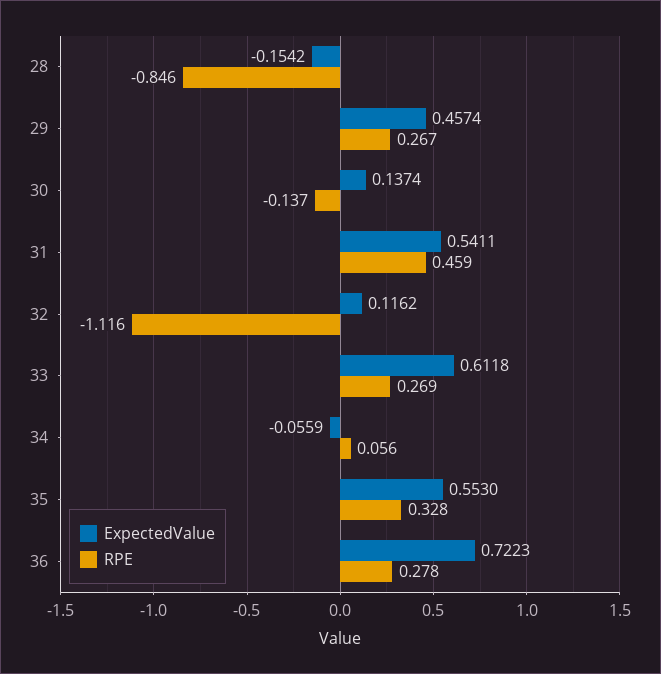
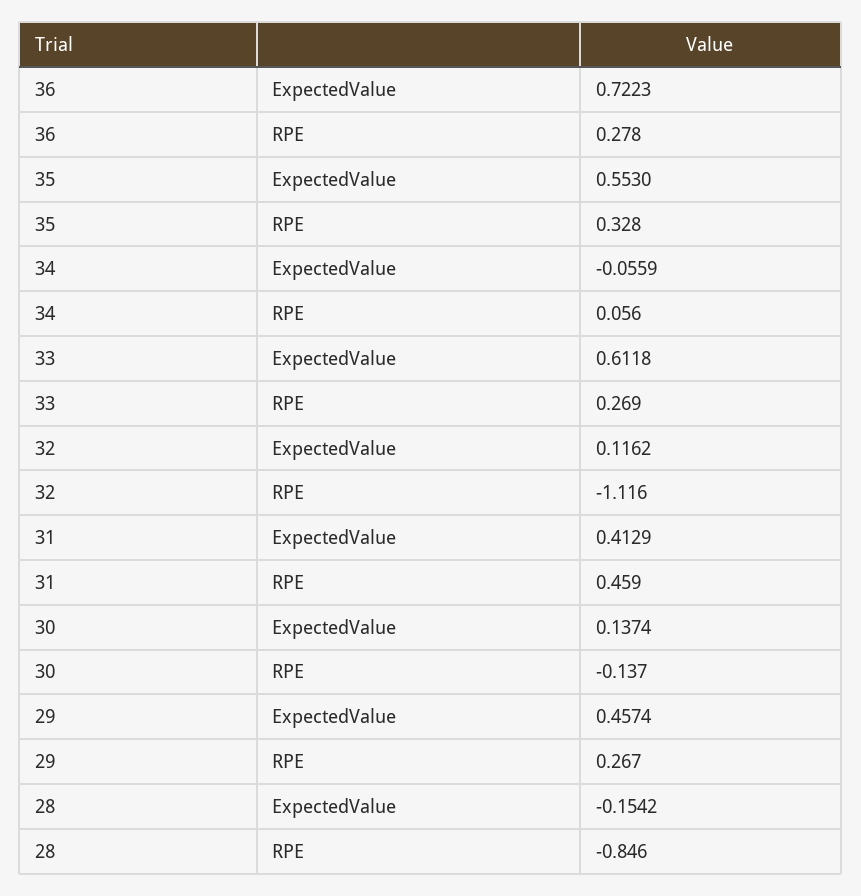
ExpectedValue, 31: 0.5411 -> 0.4129

